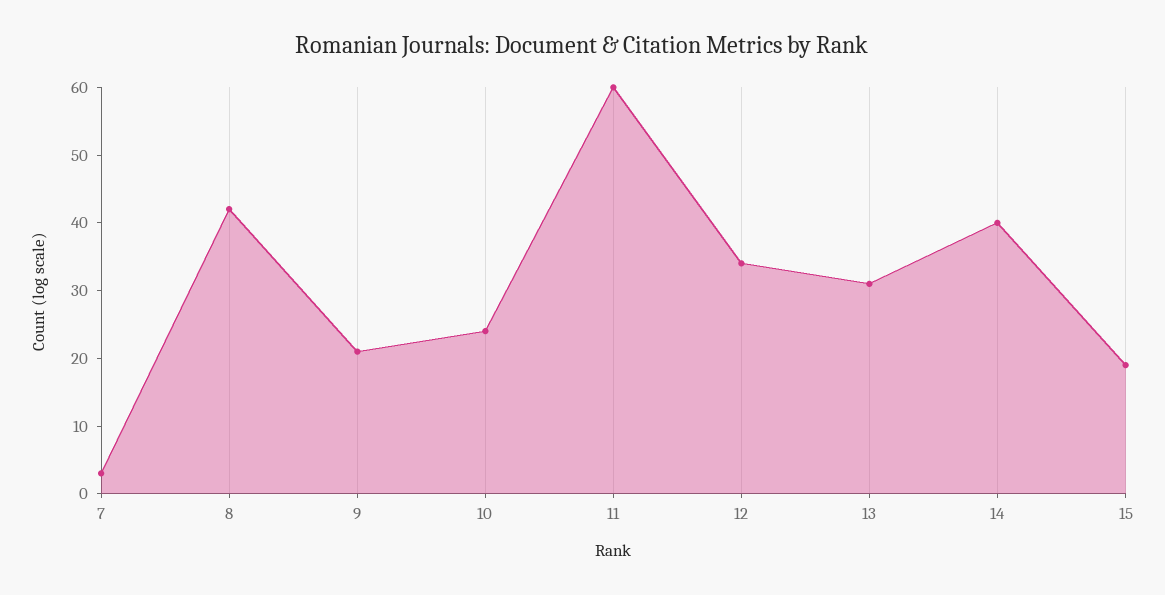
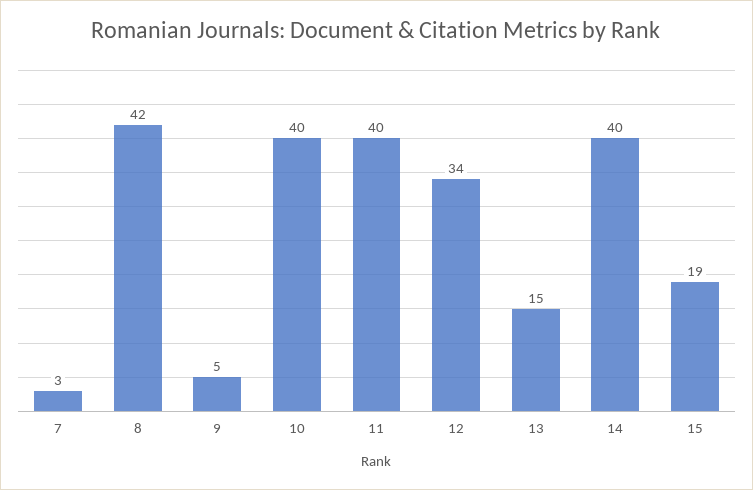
9: 20 -> 5
10: 25 -> 40
11: 60 -> 40
13: 30 -> 15

